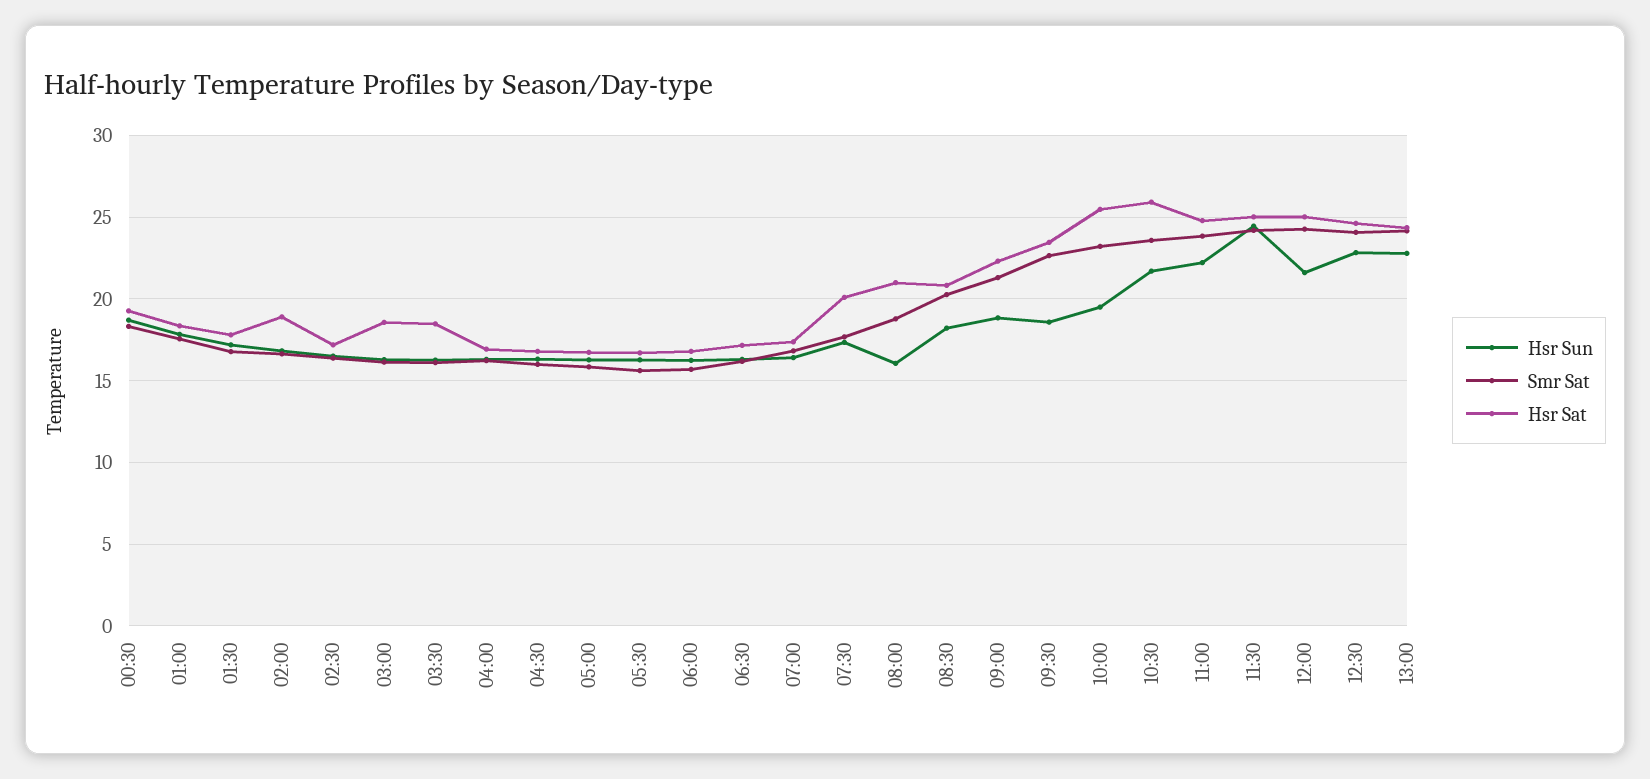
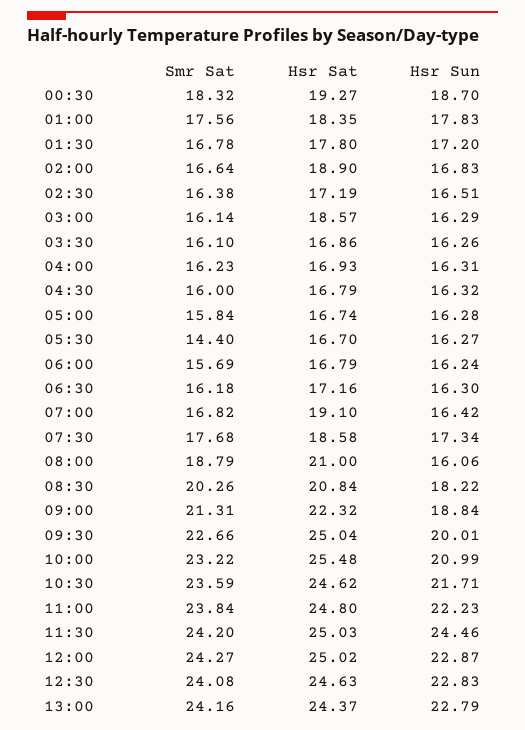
Hsr Sat, 03:30: 18.5 -> 16.86
Smr Sat, 05:30: 15.5 -> 14.4
Hsr Sat, 07:00: 17.5 -> 19.1
Hsr Sat, 07:30: 20 -> 18.58
Hsr Sun, 09:30: 18.5 -> 20.01
Hsr Sat, 09:30: 23.5 -> 25.04
Hsr Sun, 10:00: 19.5 -> 20.99
Hsr Sat, 10:30: 26 -> 24.62
Hsr Sun, 12:00: 21.5 -> 22.87

